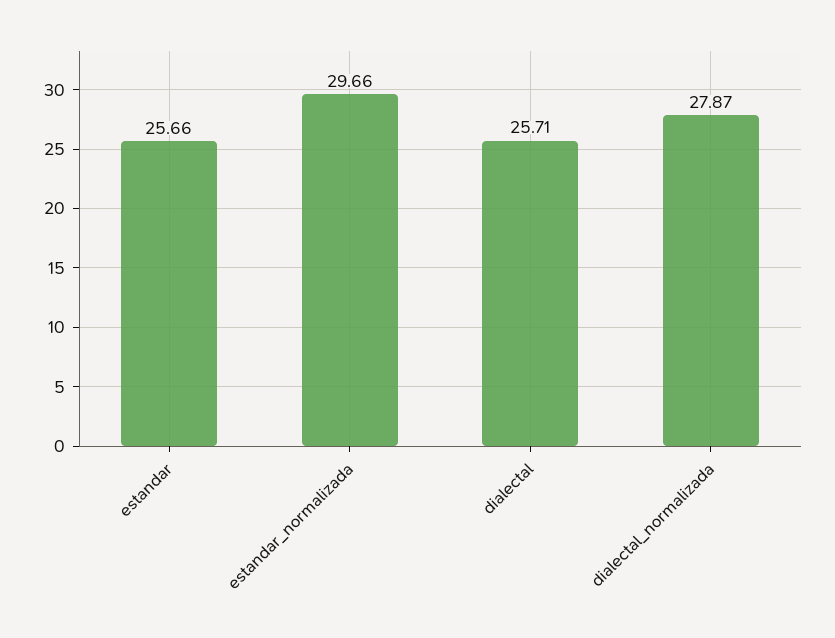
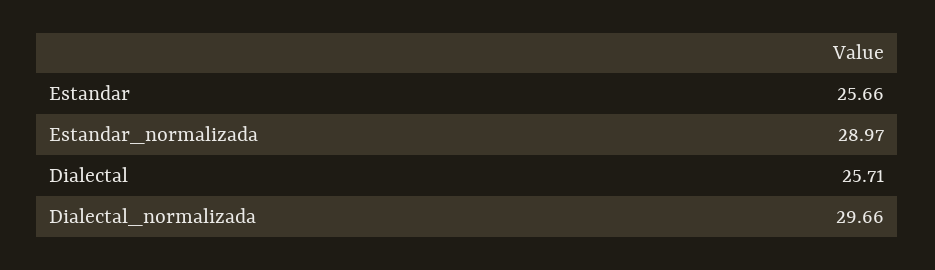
estandar_normalizada: 29.66 -> 28.97
dialectal_normalizada: 27.87 -> 29.66

